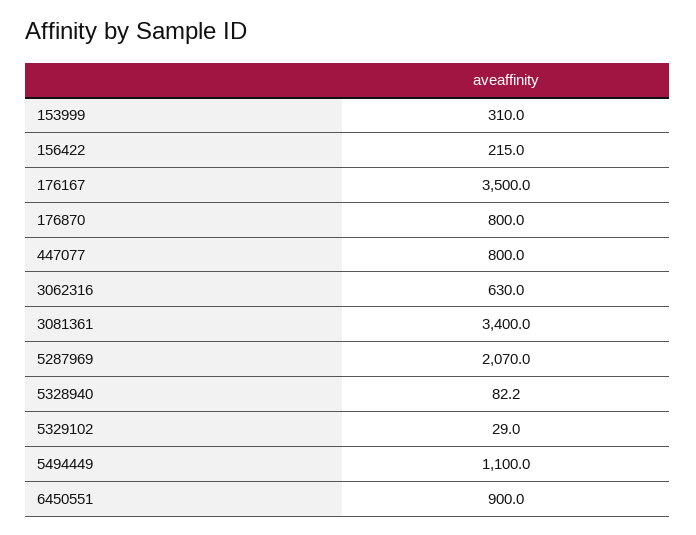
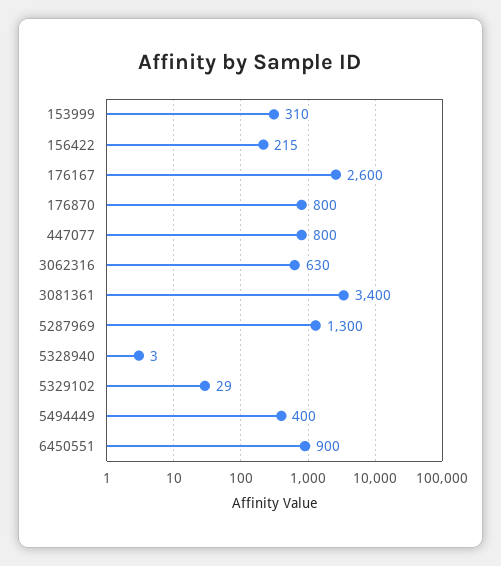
176167: 3500 -> 2600
5287969: 2070 -> 1300
5328940: 82.2 -> 3
5494449: 1100 -> 400

